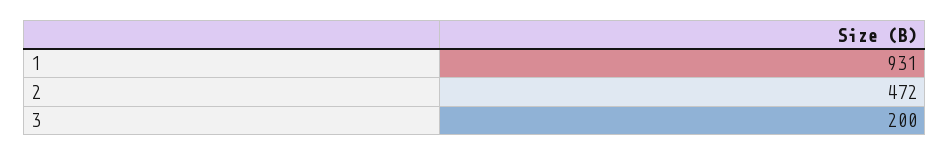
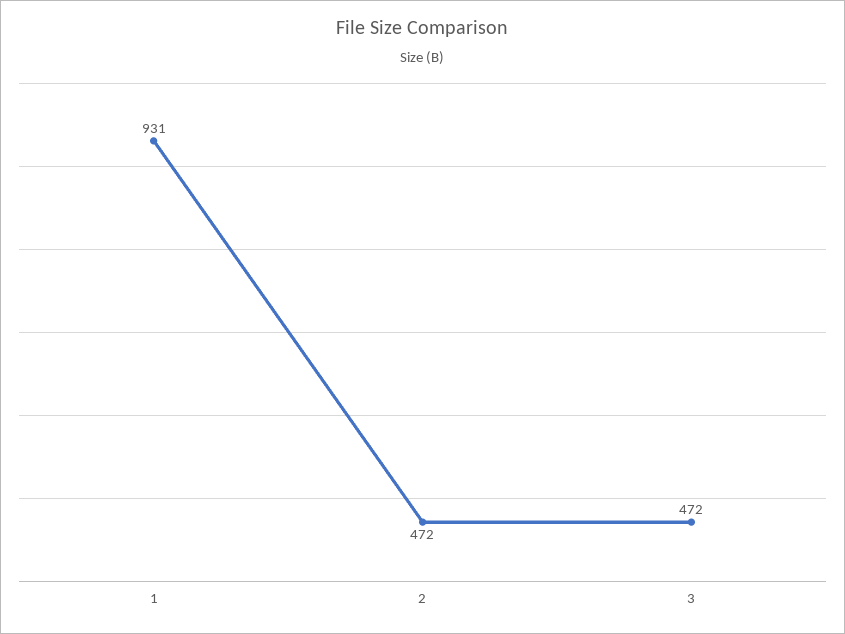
3: 200 -> 472

